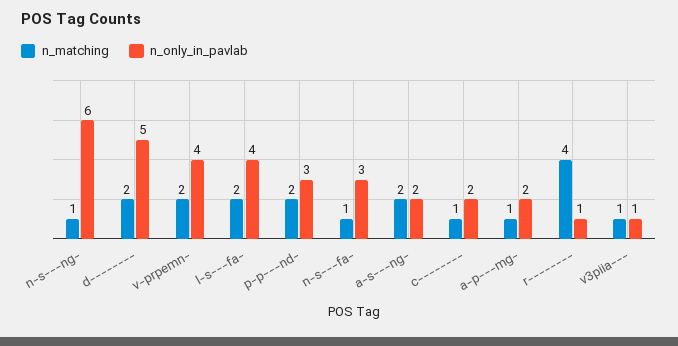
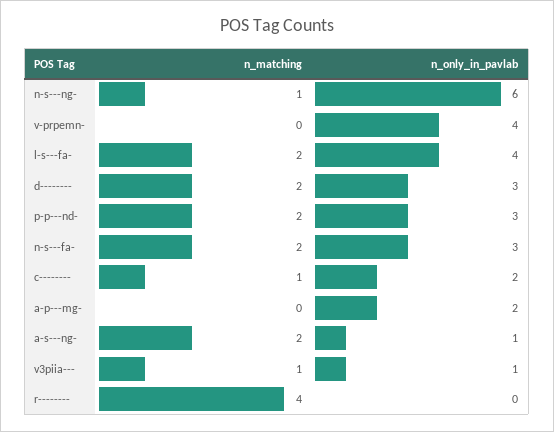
n_only_in_pavlab, d--------: 5 -> 3
n_matching, v-prpemn-: 2 -> 0
n_matching, n-s---fa-: 1 -> 2
n_only_in_pavlab, a-s---ng-: 2 -> 1
n_matching, a-p---mg-: 1 -> 0
n_only_in_pavlab, r--------: 1 -> 0

